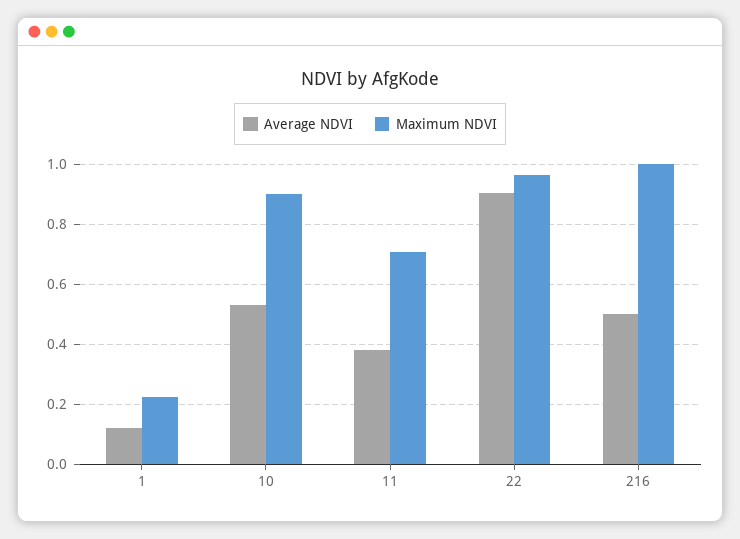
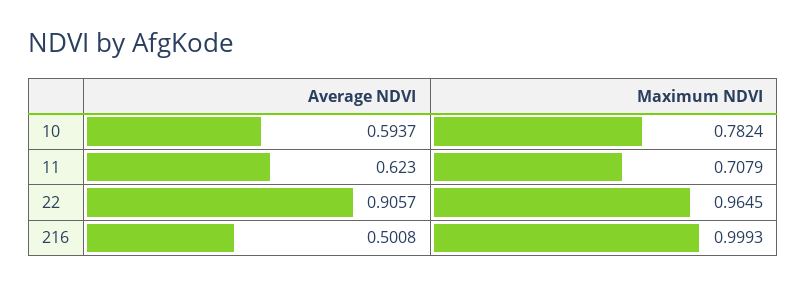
Average NDVI, 1: 0.125 -> none
Maximum NDVI, 1: 0.225 -> none
Average NDVI, 10: 0.525 -> 0.5937
Maximum NDVI, 10: 0.9 -> 0.7824
Average NDVI, 11: 0.375 -> 0.623

